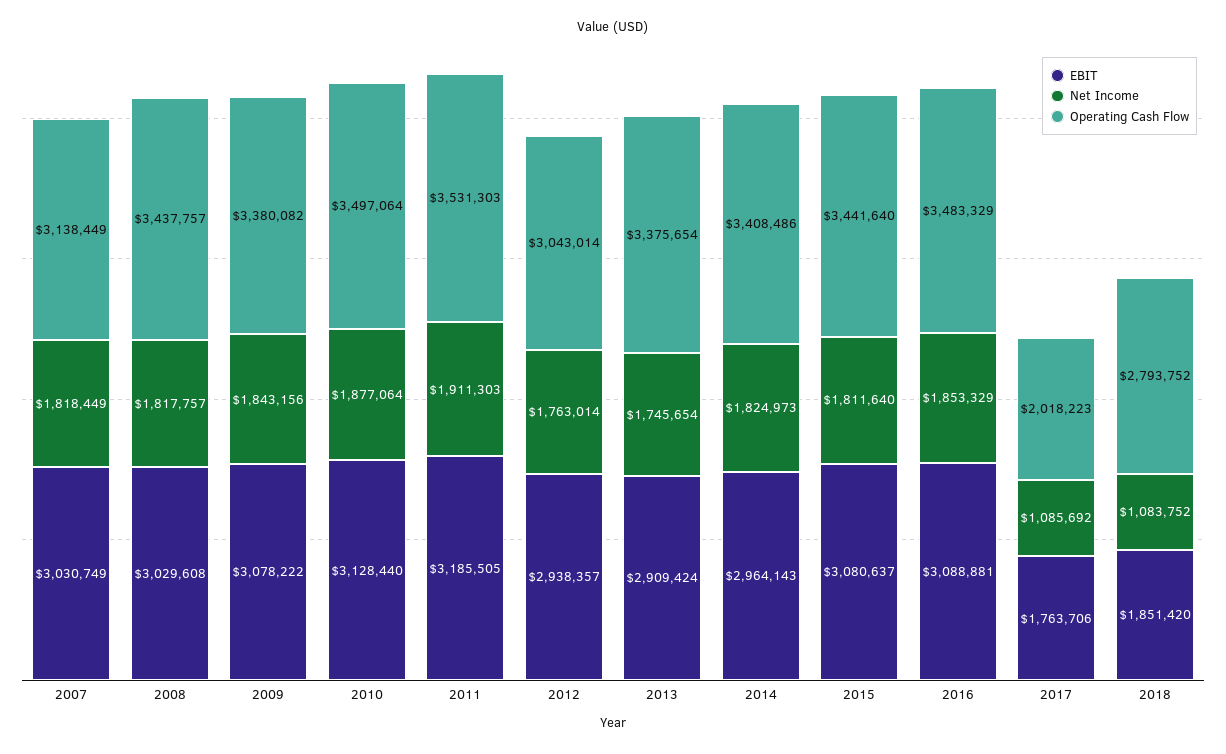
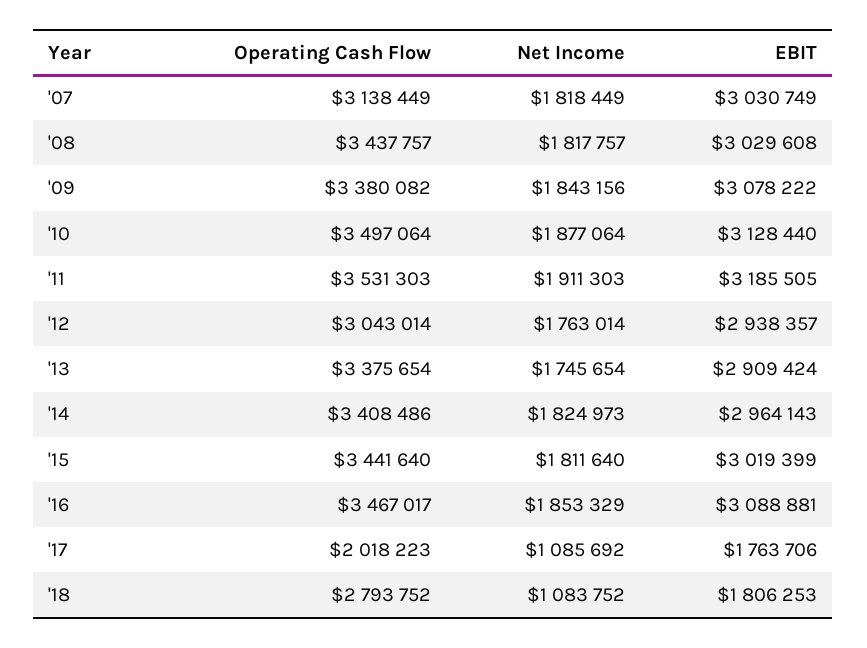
EBIT, 2015: 3080637 -> 3019399
Operating Cash Flow, 2016: 3483329 -> 3467017
EBIT, 2018: 1851420 -> 1806253

